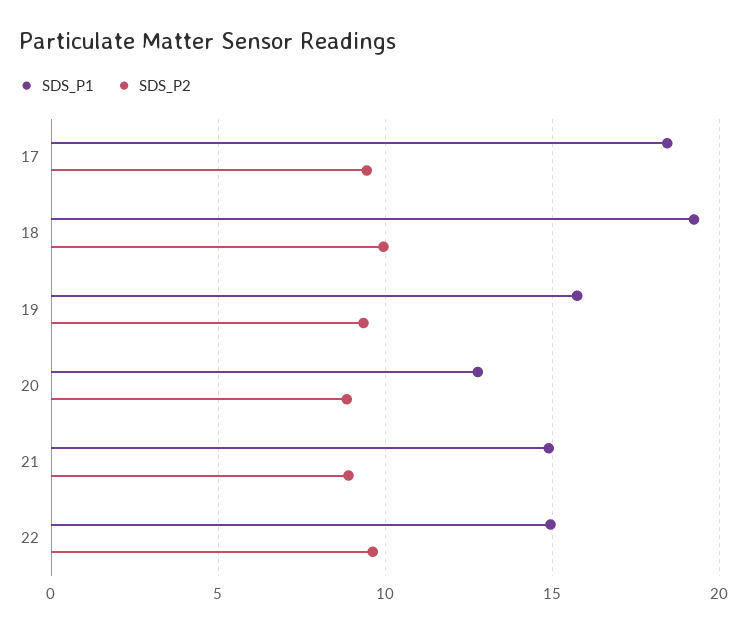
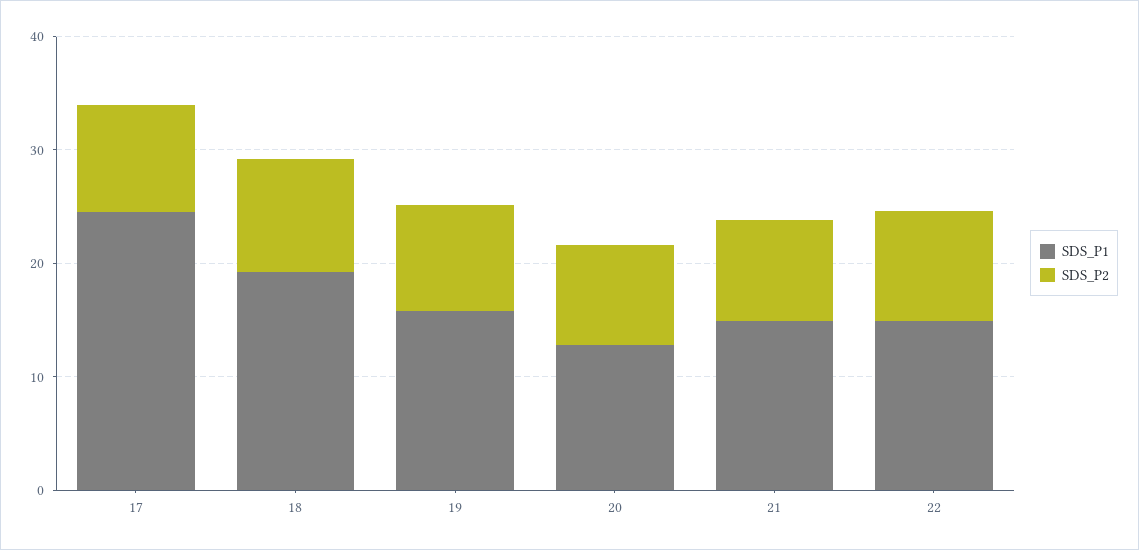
SDS_P1, 17: 18.5 -> 24

